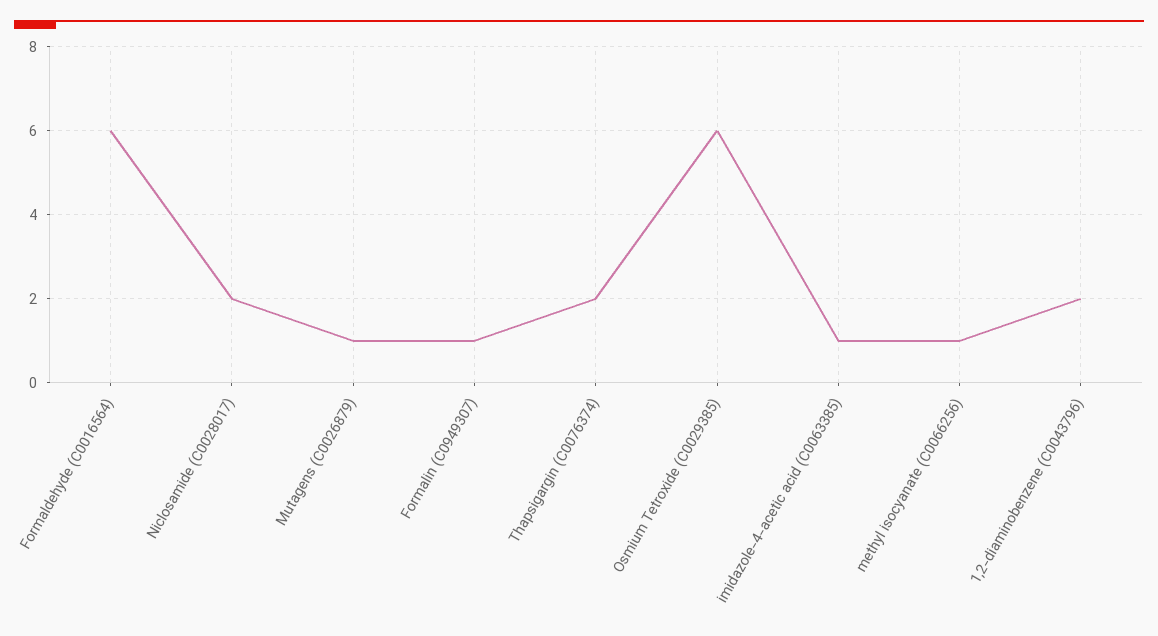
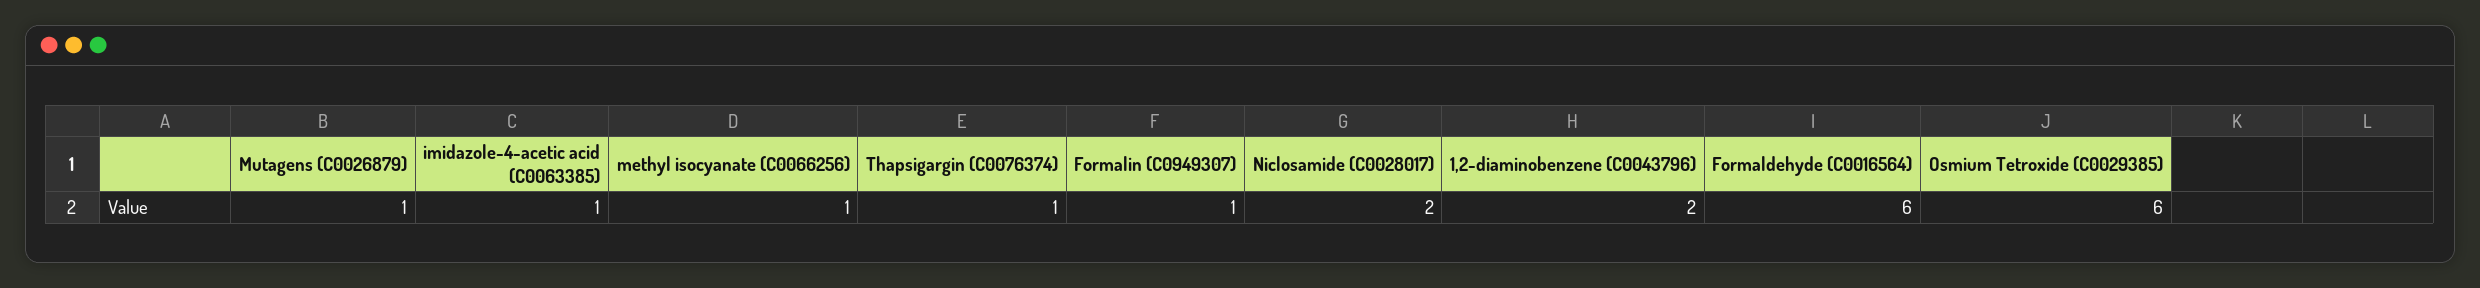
Thapsigargin (C0076374): 2 -> 1

